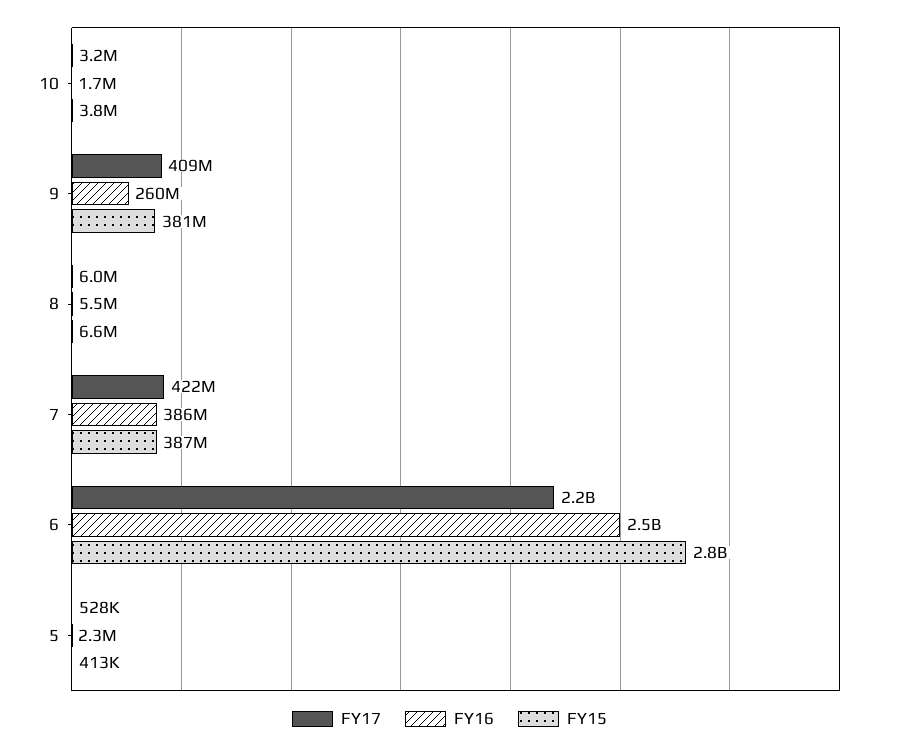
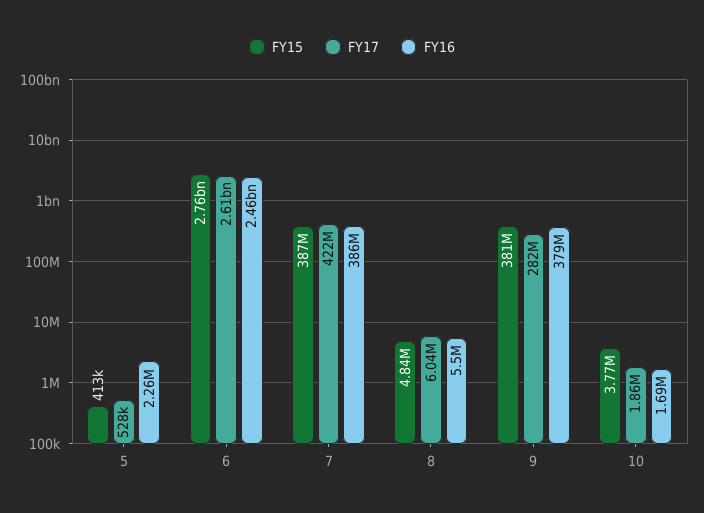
FY17, 10: 3200000 -> 1860000
FY17, 9: 409000000 -> 282000000
FY16, 9: 260000000 -> 379000000
FY15, 8: 6600000 -> 4840000
FY17, 6: 2200000000 -> 2610000000

